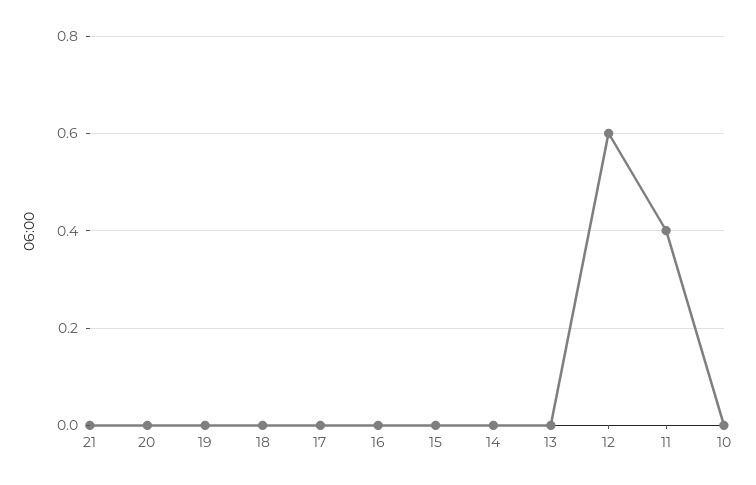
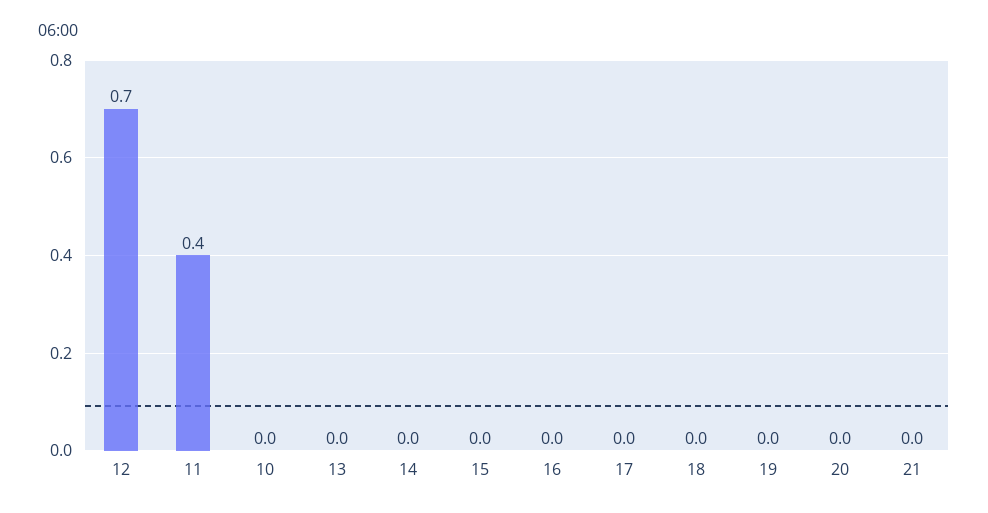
12: 0.6 -> 0.7

